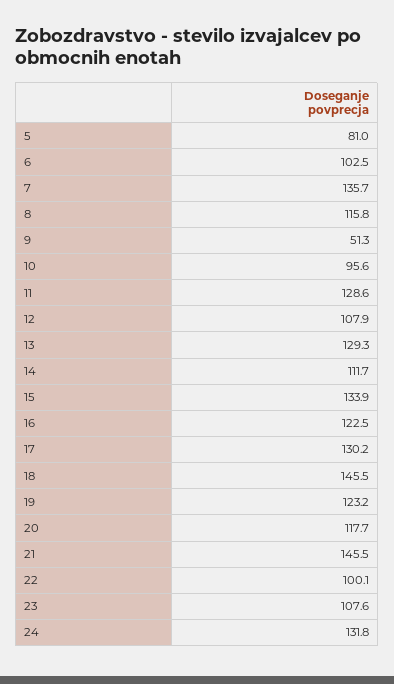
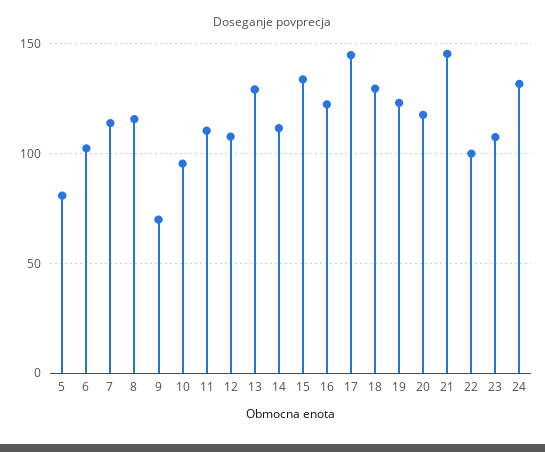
7: 135.7 -> 115
9: 51.3 -> 70
11: 128.6 -> 110
17: 130.2 -> 145
18: 145.5 -> 130

